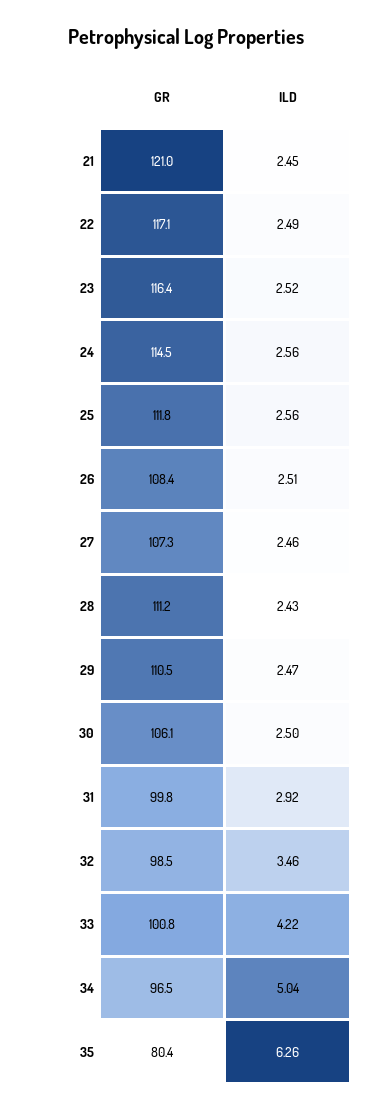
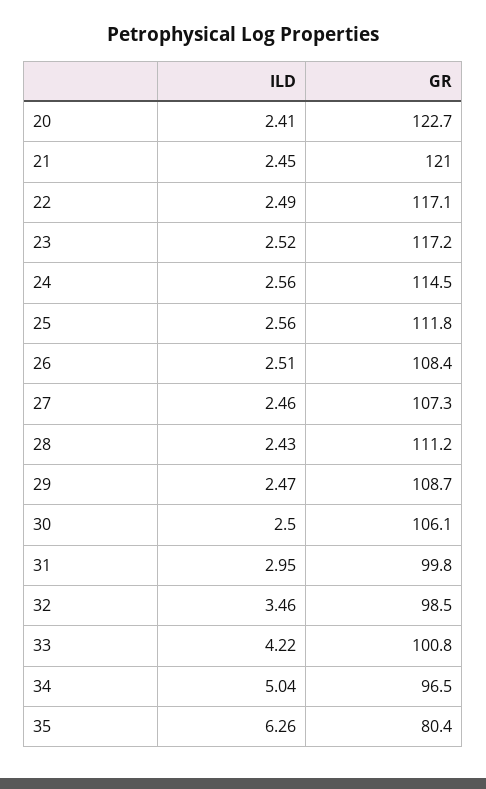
GR, 23: 116.4 -> 117.2
GR, 29: 110.5 -> 108.7
ILD, 31: 2.92 -> 2.95
ILD, 20: none -> 2.41
GR, 20: none -> 122.7

